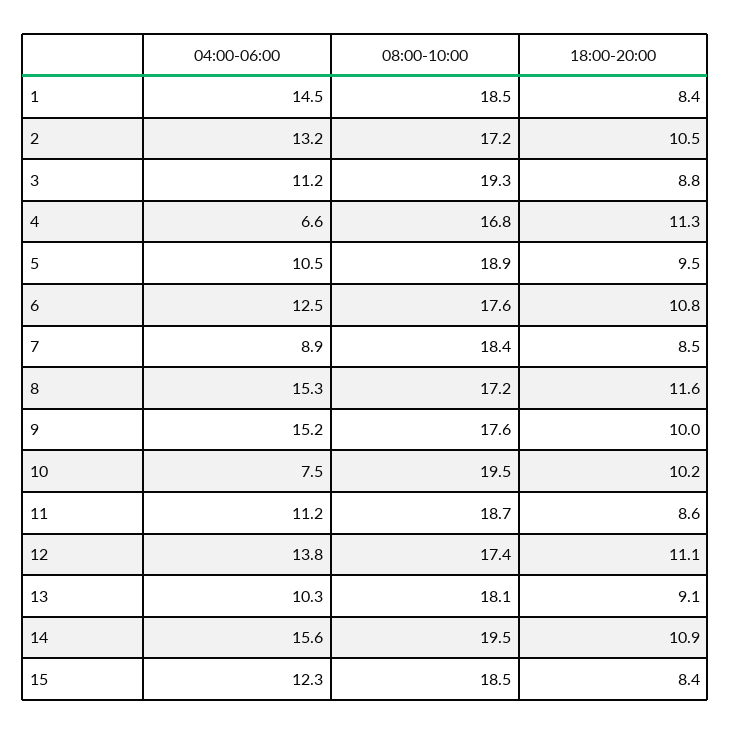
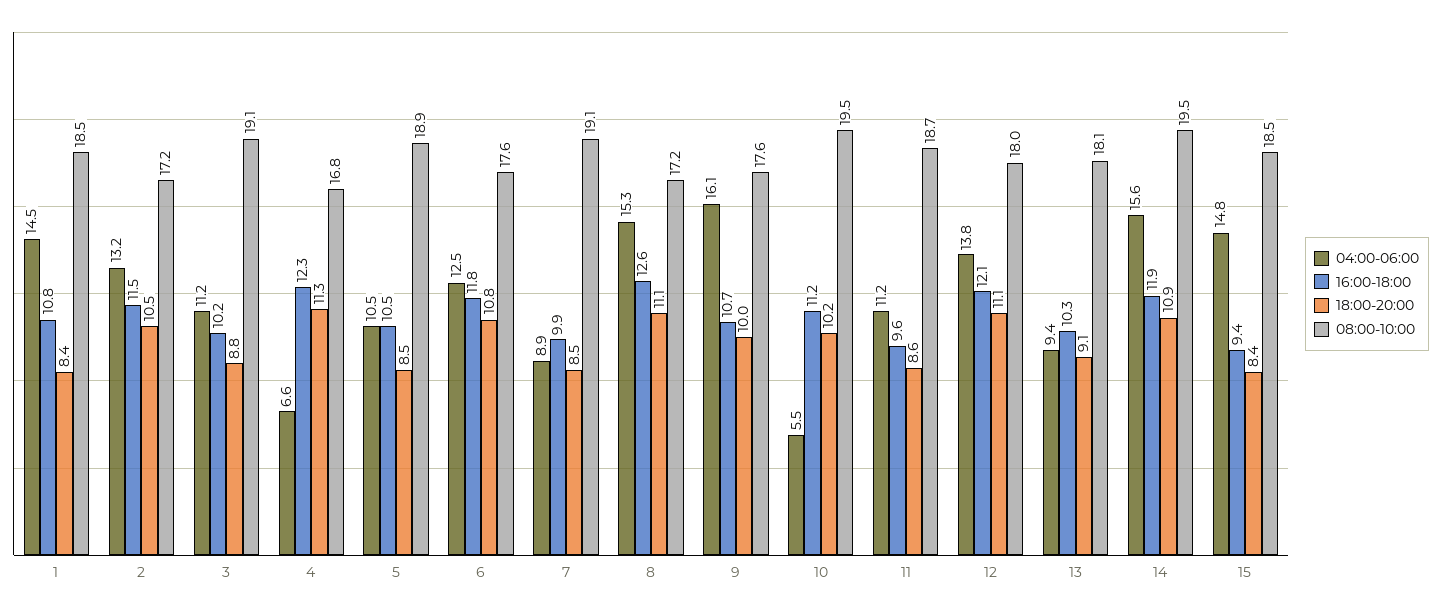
08:00-10:00, 3: 19.3 -> 19.1
18:00-20:00, 5: 9.5 -> 8.5
08:00-10:00, 7: 18.4 -> 19.1
18:00-20:00, 8: 11.6 -> 11.1
04:00-06:00, 9: 15.2 -> 16.1
04:00-06:00, 10: 7.5 -> 5.5
08:00-10:00, 12: 17.4 -> 18
04:00-06:00, 13: 10.3 -> 9.4
04:00-06:00, 15: 12.3 -> 14.8
16:00-18:00, 1: none -> 10.8
16:00-18:00, 2: none -> 11.5
16:00-18:00, 3: none -> 10.2
16:00-18:00, 4: none -> 12.3
16:00-18:00, 5: none -> 10.5
16:00-18:00, 6: none -> 11.8
16:00-18:00, 7: none -> 9.9
16:00-18:00, 8: none -> 12.6
16:00-18:00, 9: none -> 10.7
16:00-18:00, 10: none -> 11.2
16:00-18:00, 11: none -> 9.6
16:00-18:00, 12: none -> 12.1
16:00-18:00, 13: none -> 10.3
16:00-18:00, 14: none -> 11.9
16:00-18:00, 15: none -> 9.4

